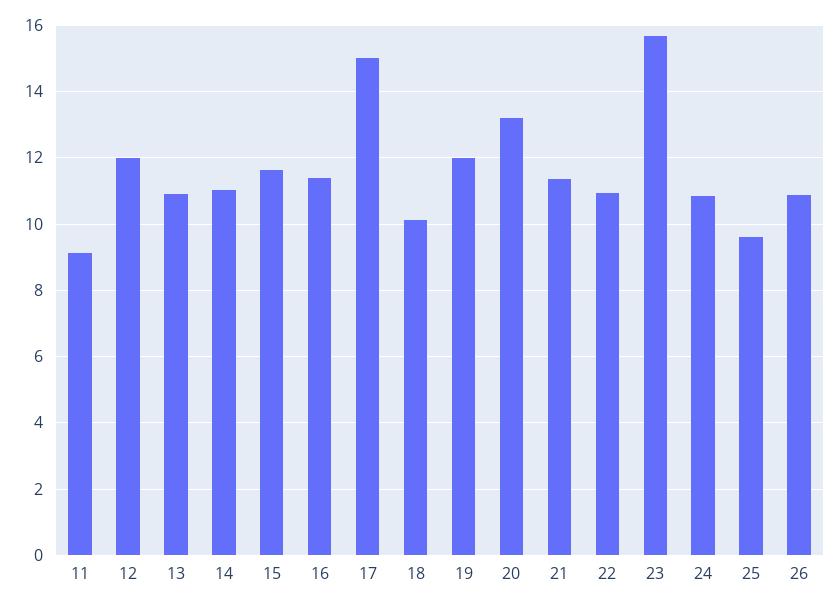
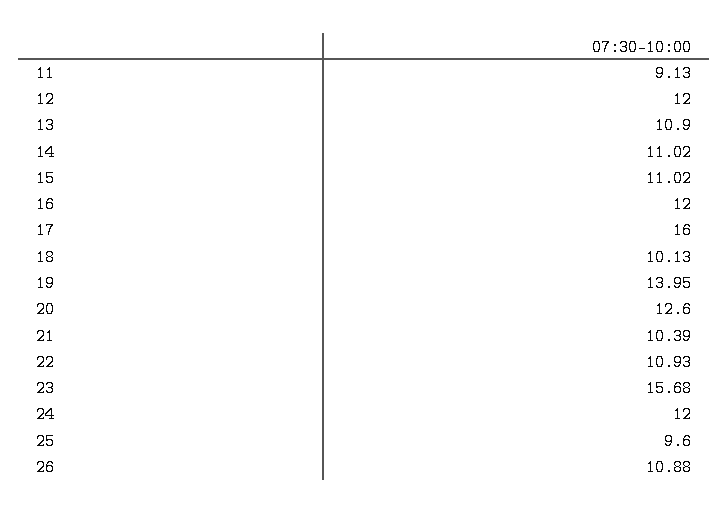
15: 11.6 -> 11.02
16: 11.4 -> 12
17: 15 -> 16
19: 12 -> 13.95
20: 13.2 -> 12.6
21: 11.4 -> 10.39
24: 10.8 -> 12

